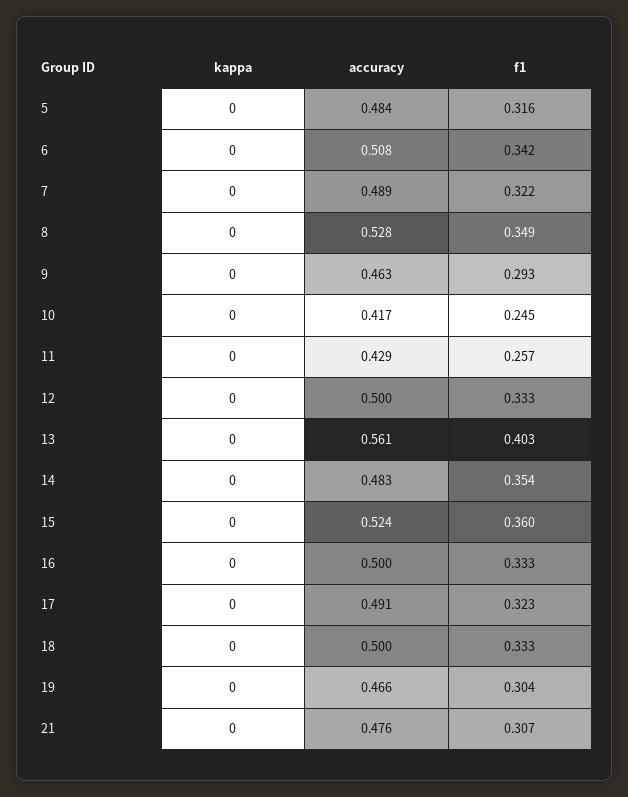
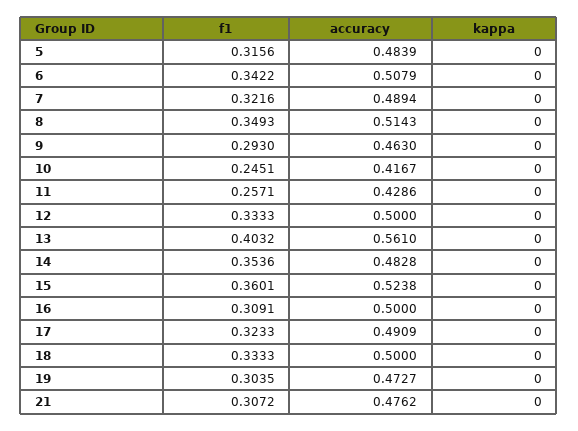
accuracy, 8: 0.528 -> 0.5143
f1, 16: 0.333 -> 0.3091
accuracy, 19: 0.466 -> 0.4727

